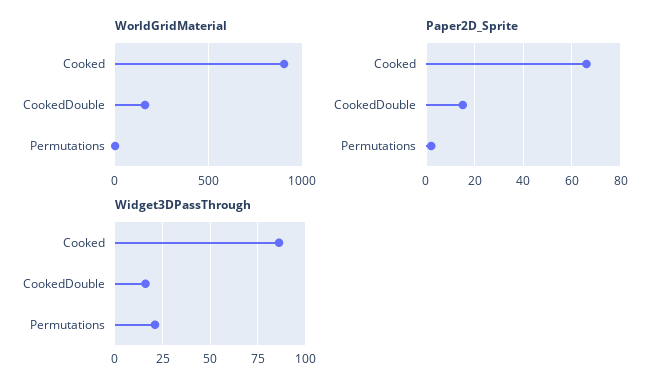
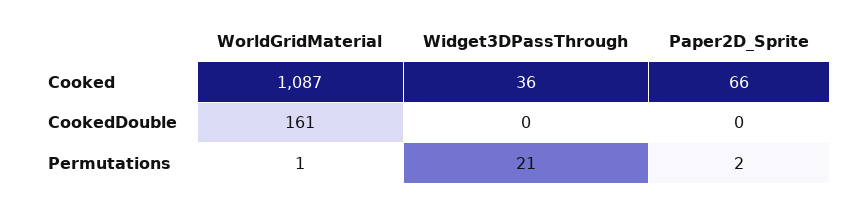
WorldGridMaterial, Cooked: 900 -> 1087
Paper2D_Sprite, CookedDouble: 15 -> 0
Widget3DPassThrough, Cooked: 85 -> 36
Widget3DPassThrough, CookedDouble: 15 -> 0

